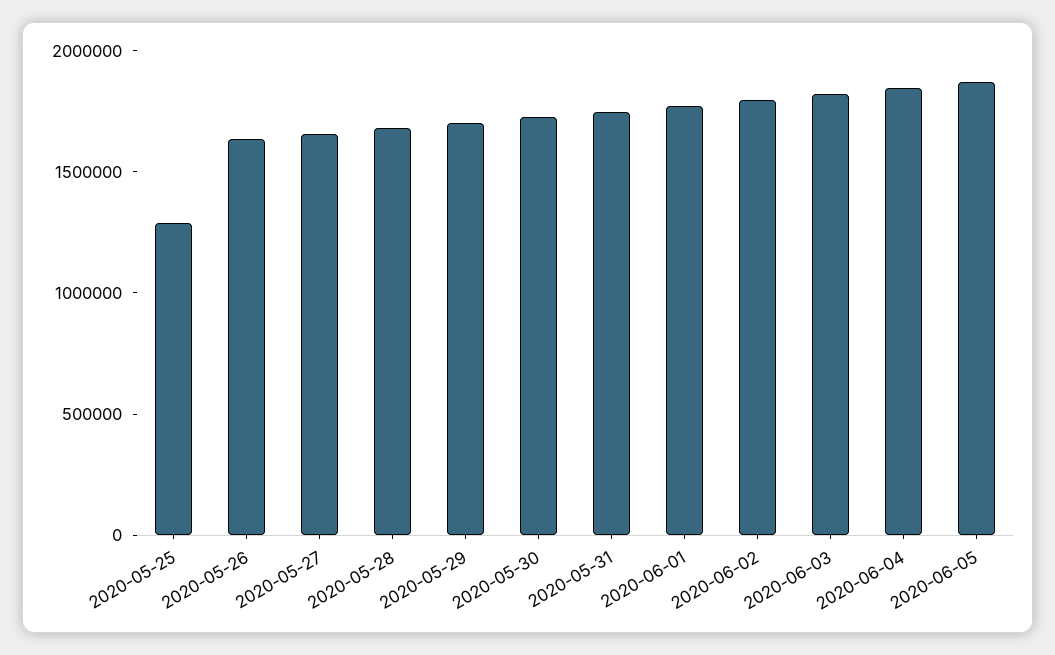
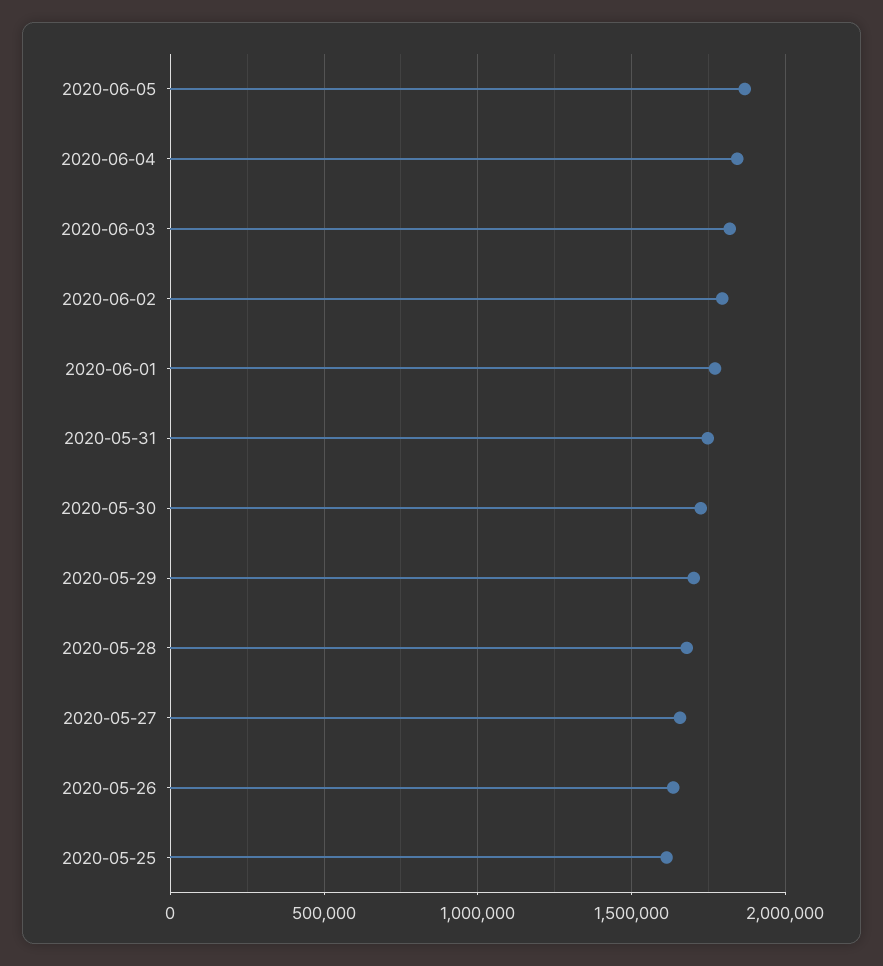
2020-05-25: 1300000 -> 1600000

